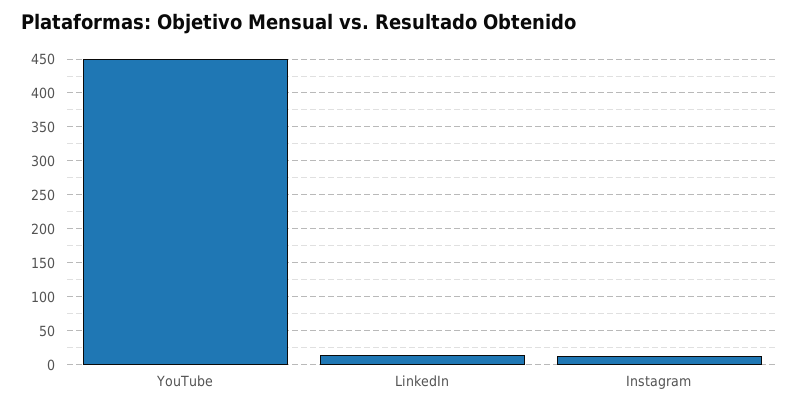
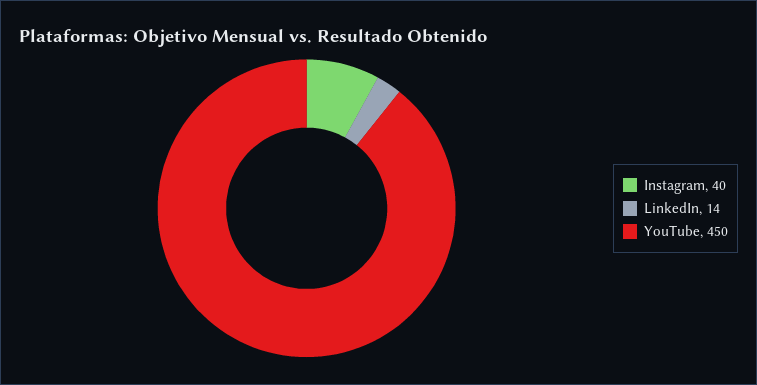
Instagram: 10 -> 40

